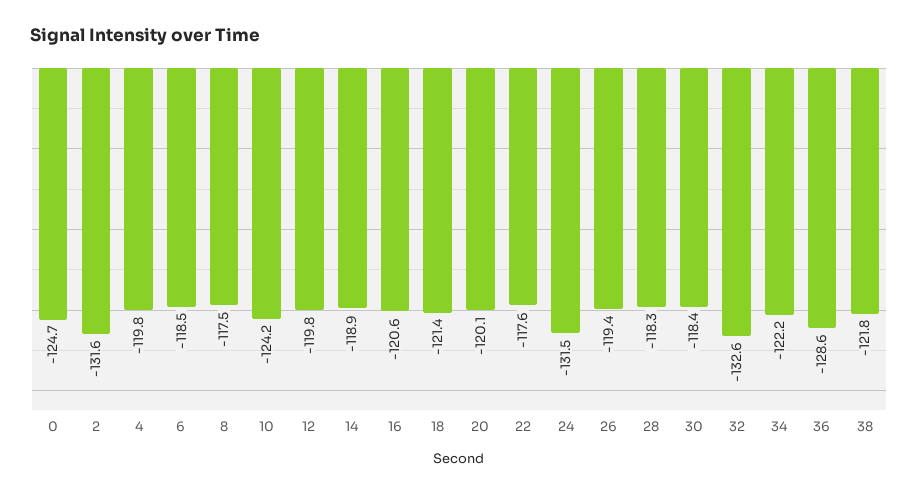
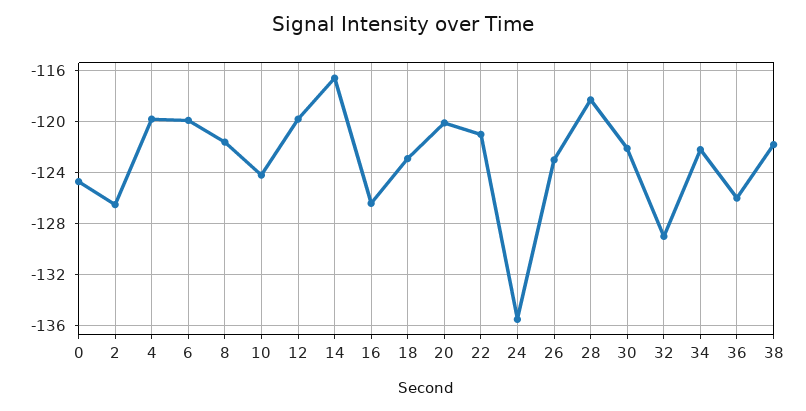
2: -131.6 -> -126.5
6: -118.5 -> -120
8: -117.5 -> -121.5
14: -118.9 -> -116.5
16: -120.6 -> -126.5
18: -121.4 -> -123
22: -117.6 -> -121
24: -131.5 -> -135.5
26: -119.4 -> -123
30: -118.4 -> -122
32: -132.6 -> -129
36: -128.6 -> -126

